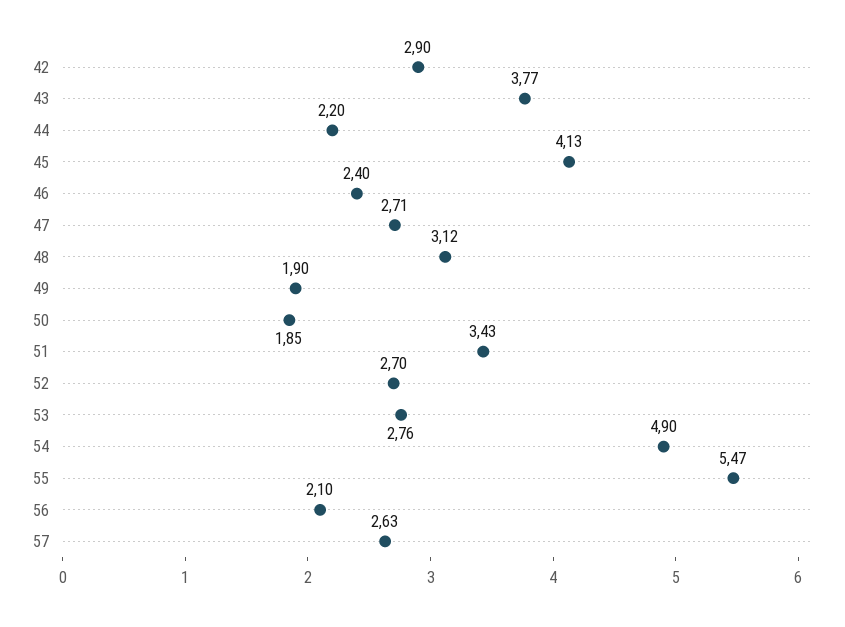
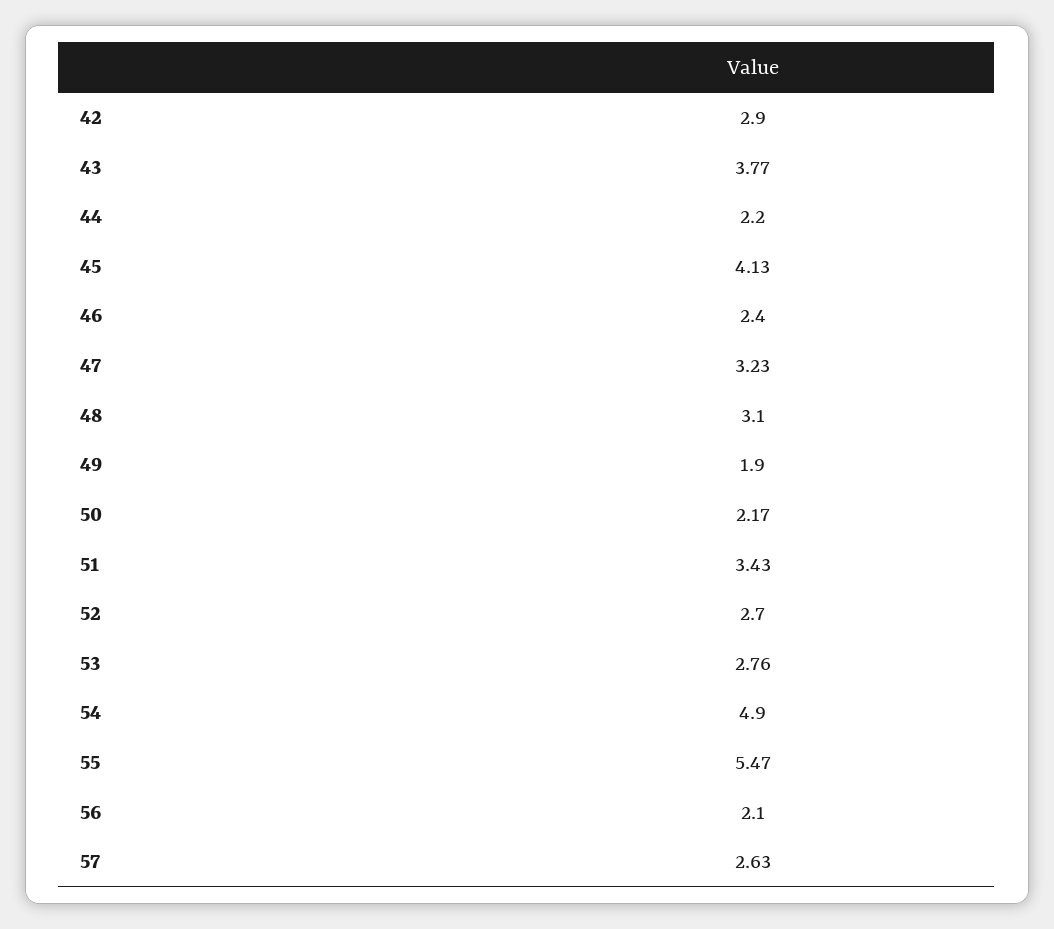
47: 2.71 -> 3.23
48: 3.12 -> 3.1
50: 1.85 -> 2.17

